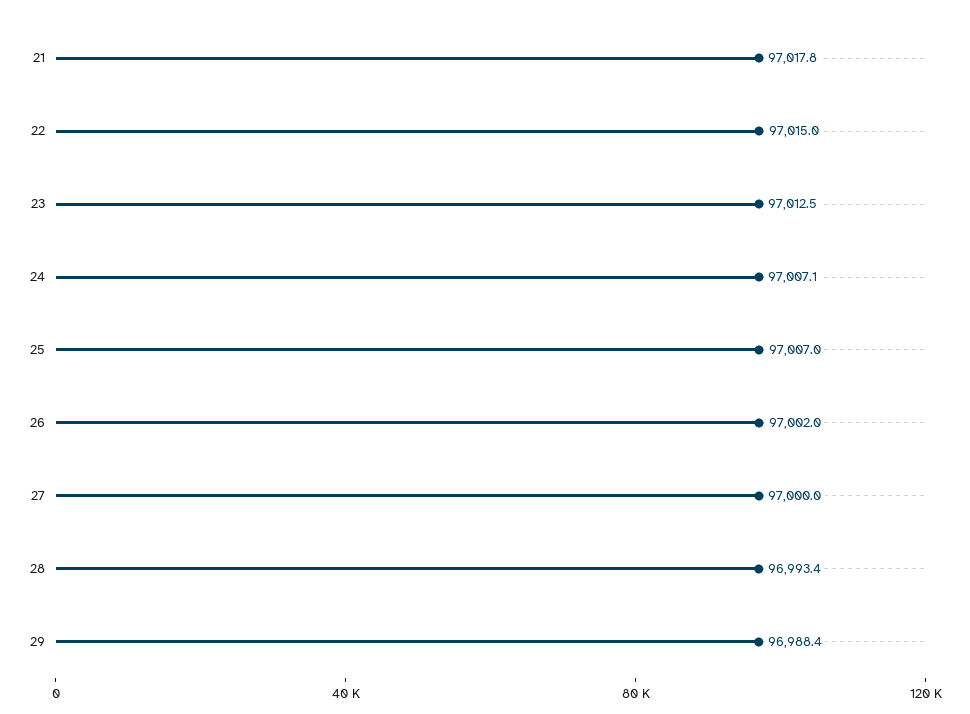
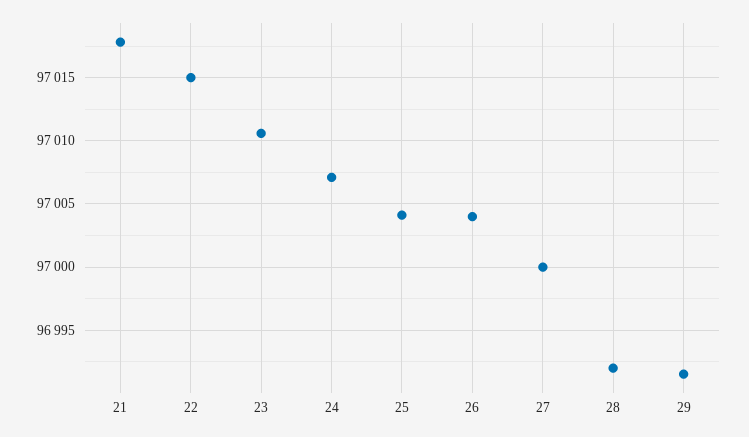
23: 97012.5 -> 97010.5
25: 97007 -> 97004
26: 97002 -> 97004
28: 96993.4 -> 96992
29: 96988.4 -> 96991.5

